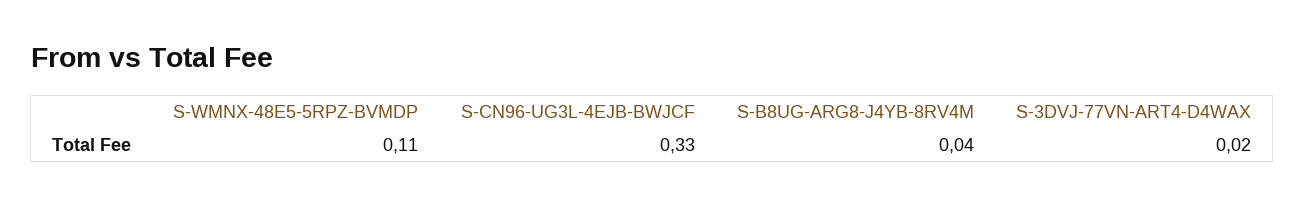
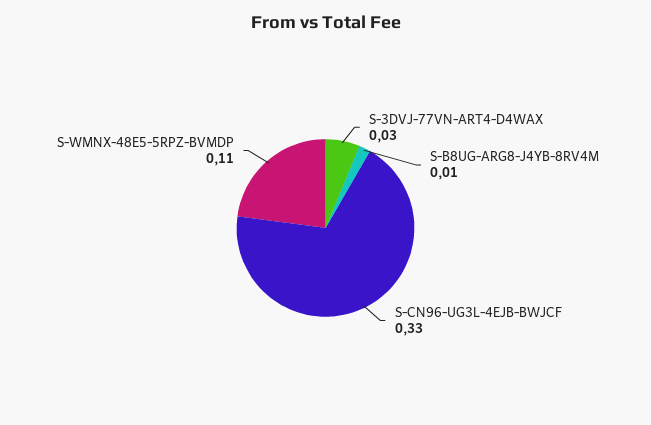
S-B8UG-ARG8-J4YB-8RV4M: 0.04 -> 0.01
S-3DVJ-77VN-ART4-D4WAX: 0.02 -> 0.03

